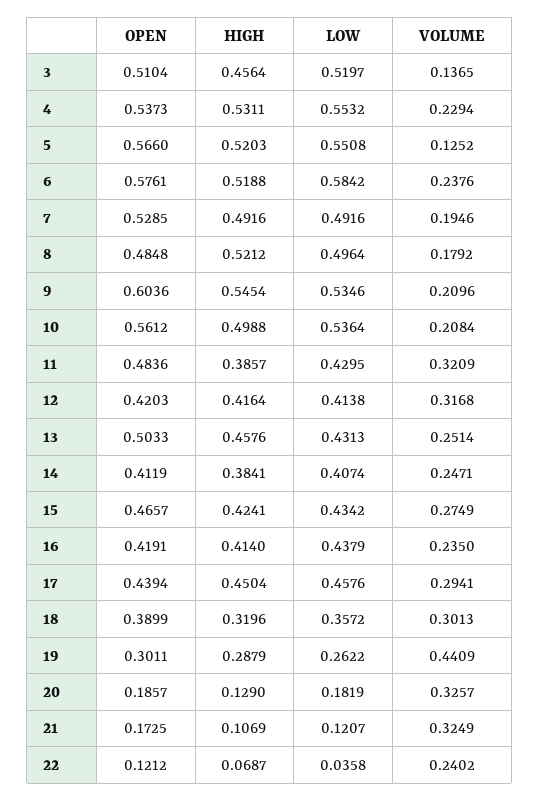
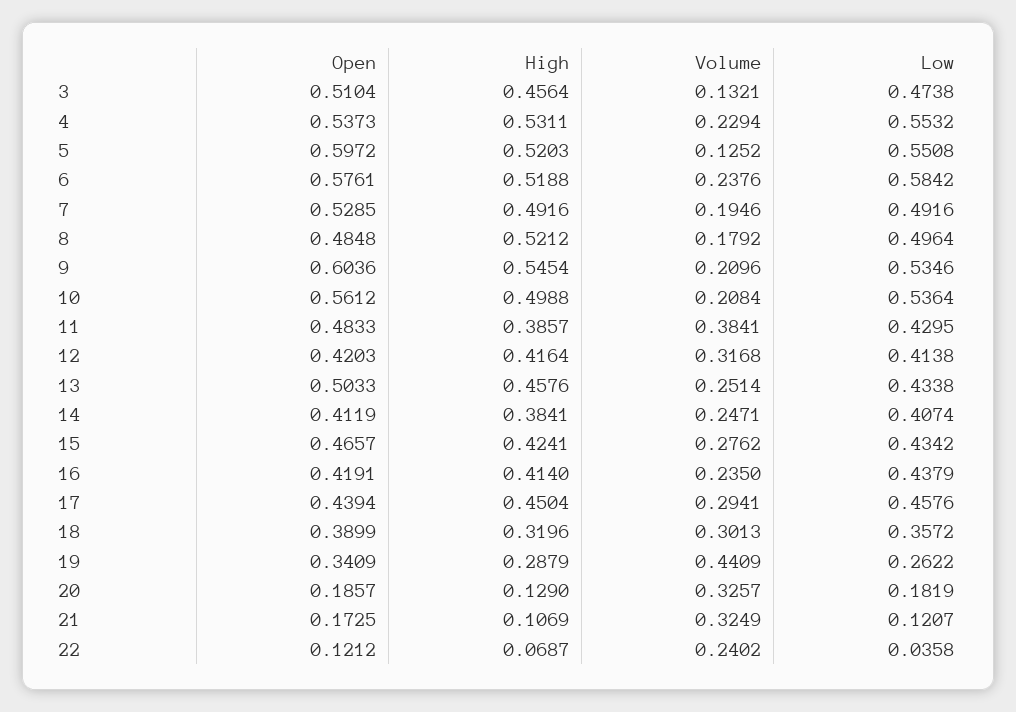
LOW, 3: 0.5197 -> 0.4738
VOLUME, 3: 0.1365 -> 0.1321
OPEN, 5: 0.566 -> 0.5972
OPEN, 11: 0.4836 -> 0.4833
VOLUME, 11: 0.3209 -> 0.3841
LOW, 13: 0.4313 -> 0.4338
VOLUME, 15: 0.2749 -> 0.2762
OPEN, 19: 0.3011 -> 0.3409

